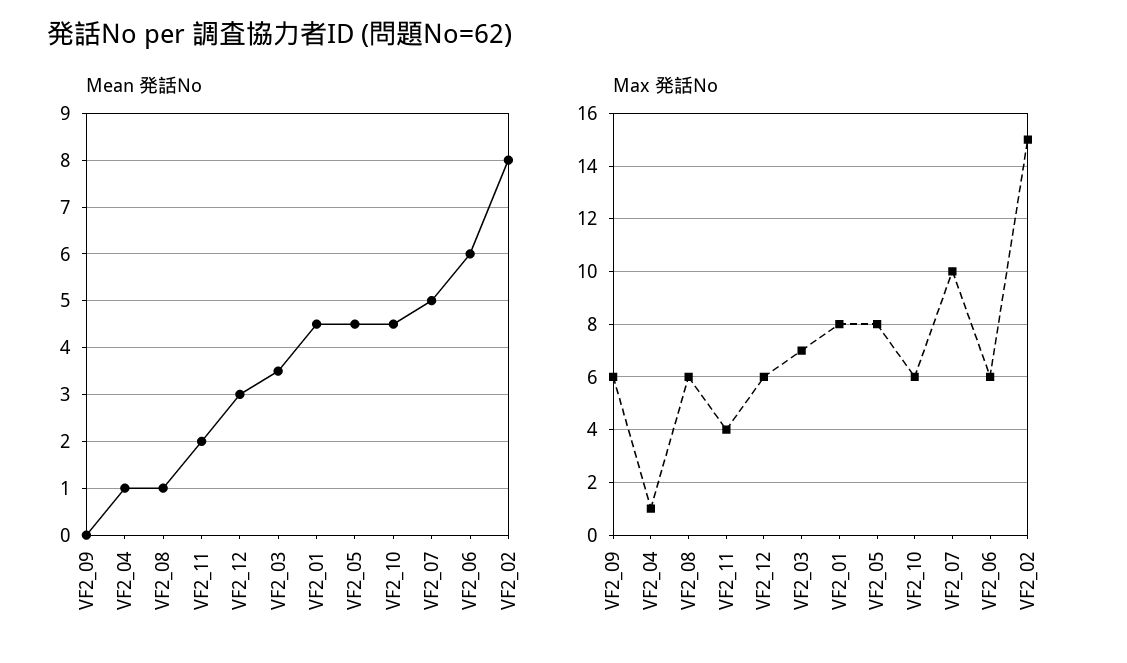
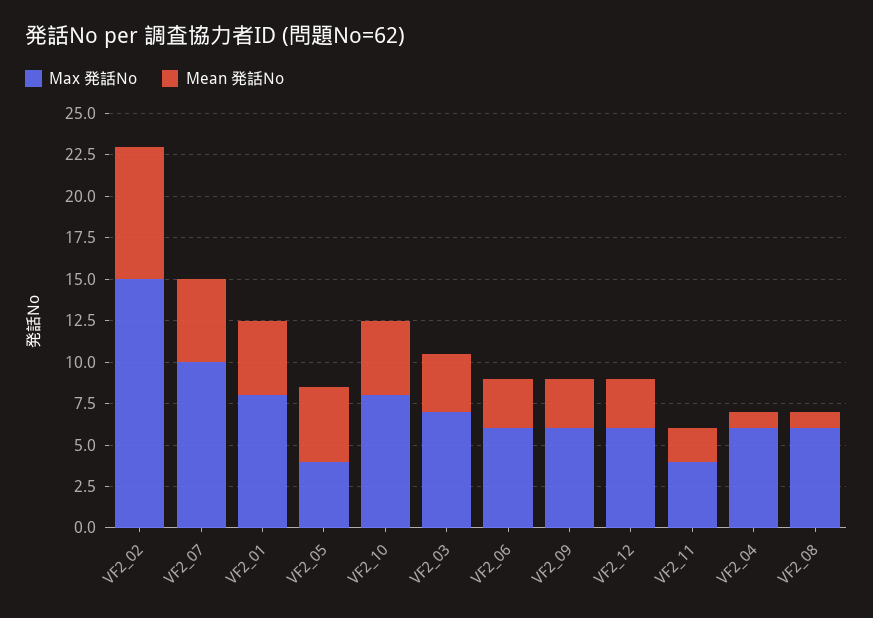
Mean 発話No, VF2_09: 0 -> 3
Mean 発話No, VF2_06: 6 -> 3
Max 発話No, VF2_04: 1 -> 6
Max 発話No, VF2_05: 8 -> 4
Max 発話No, VF2_10: 6 -> 8

